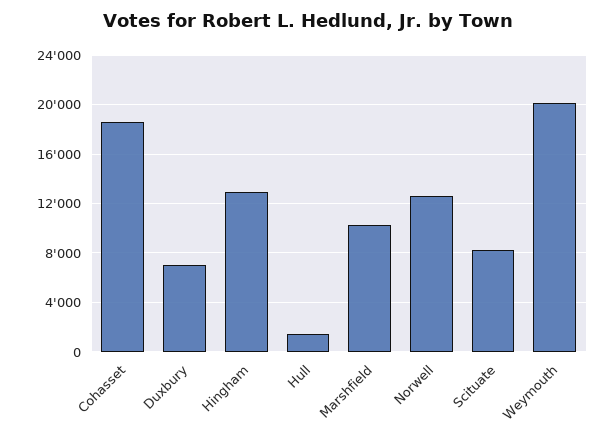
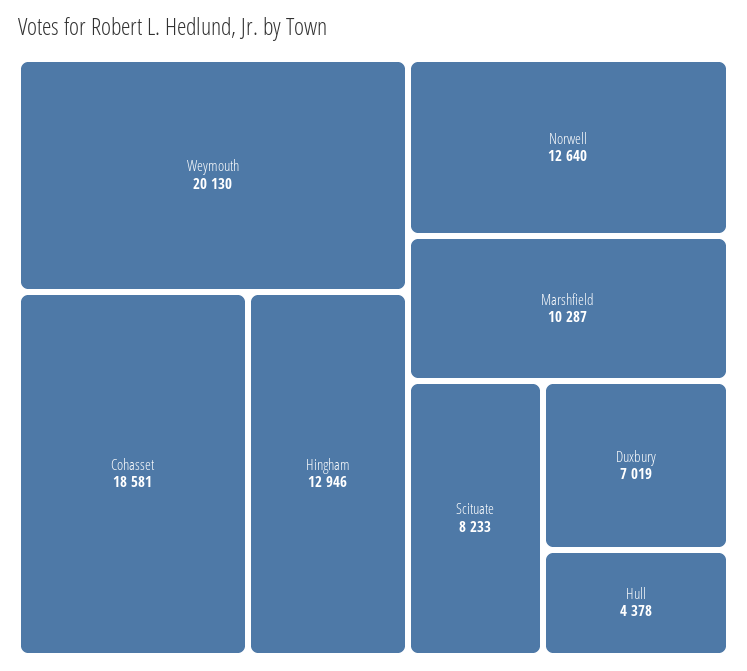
Hull: 1500 -> 4378

